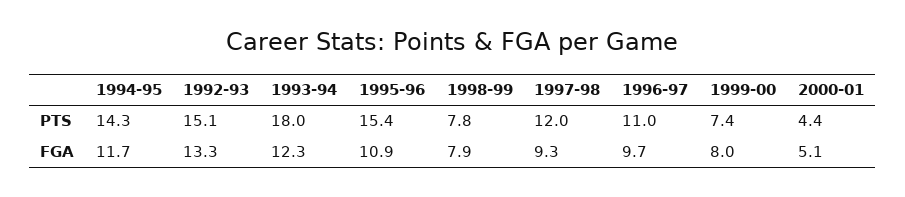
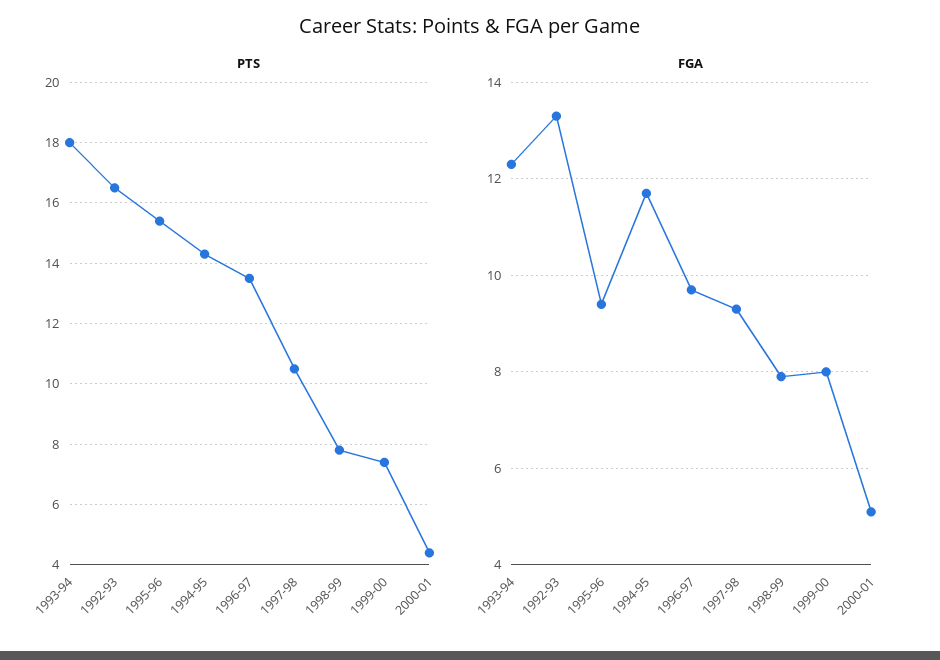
PTS, 1992-93: 15.1 -> 16.5
PTS, 1997-98: 12 -> 10.5
PTS, 1996-97: 11 -> 13.5
FGA, 1995-96: 10.9 -> 9.5

